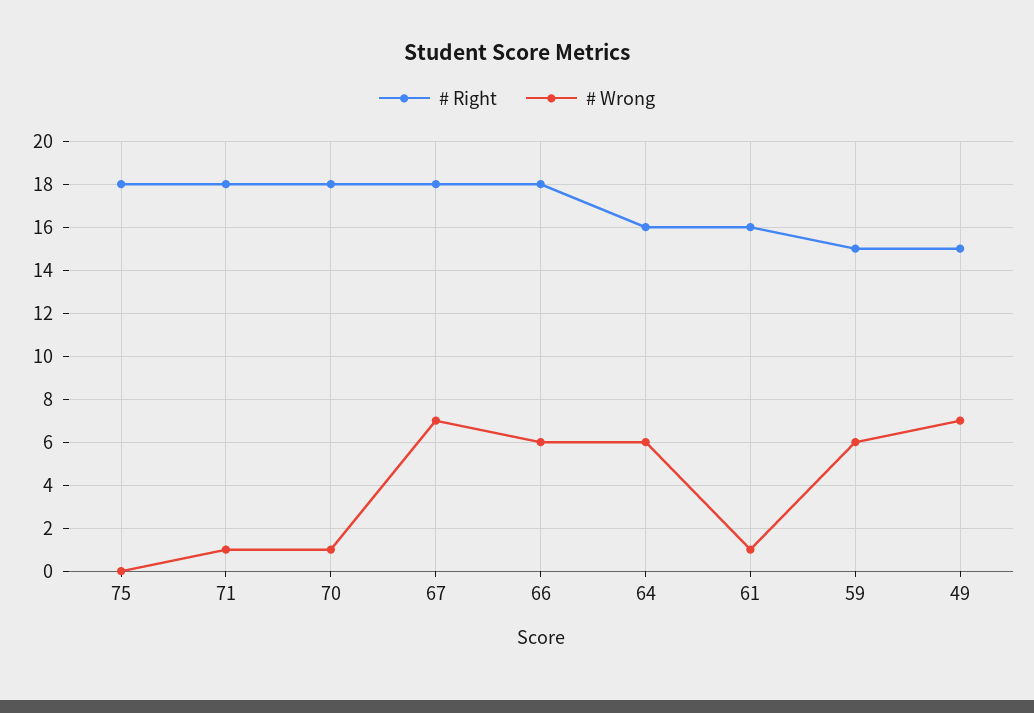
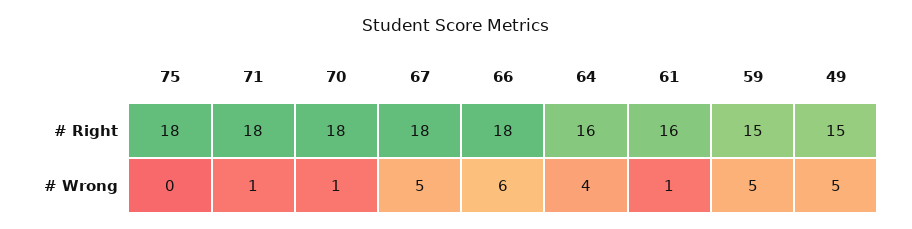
# Wrong, 67: 7 -> 5
# Wrong, 64: 6 -> 4
# Wrong, 59: 6 -> 5
# Wrong, 49: 7 -> 5

